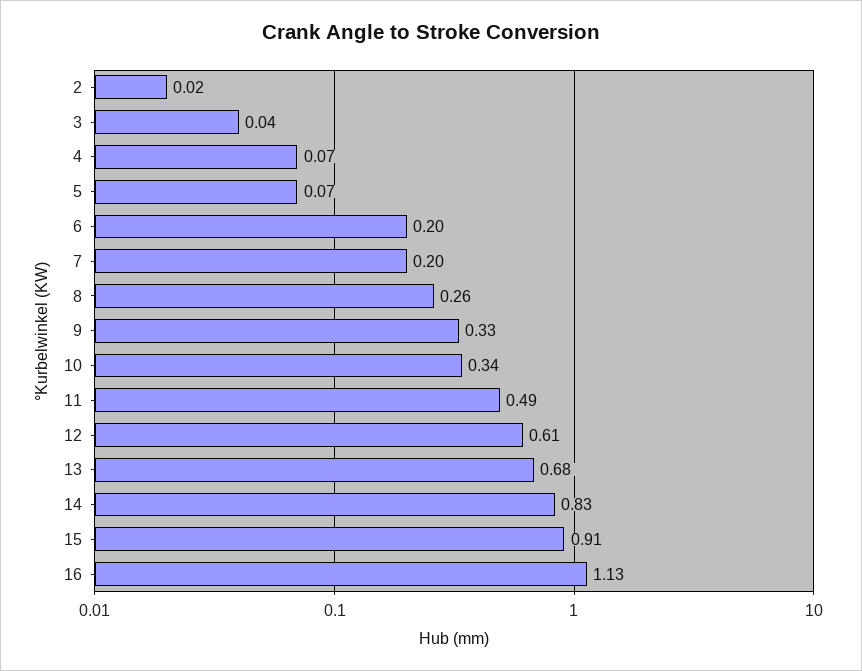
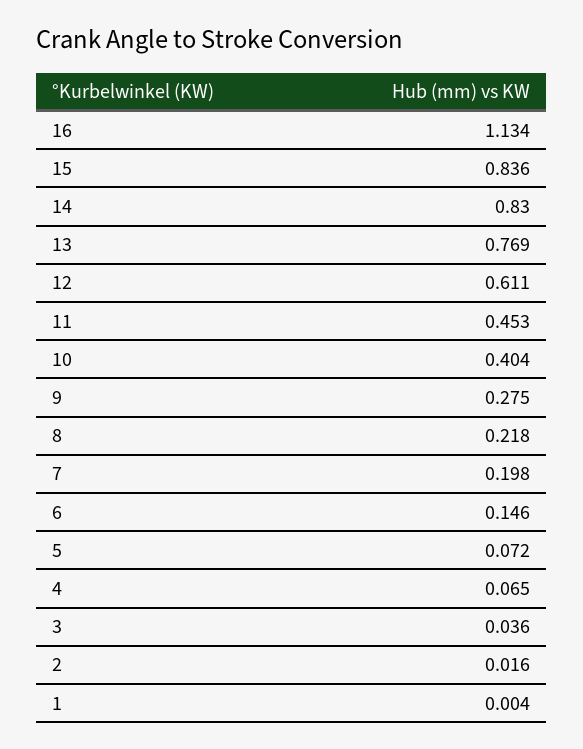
6: 0.2 -> 0.146
8: 0.26 -> 0.218
9: 0.33 -> 0.275
10: 0.34 -> 0.404
11: 0.49 -> 0.453
13: 0.68 -> 0.769
15: 0.91 -> 0.836
1: none -> 0.004

